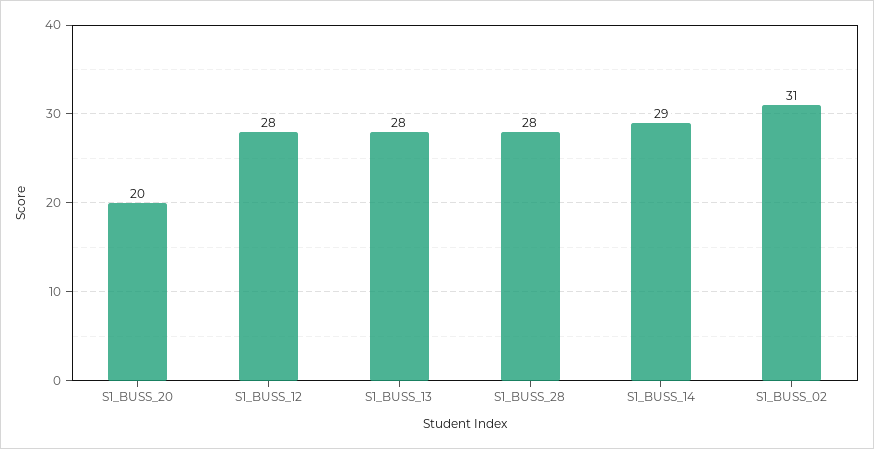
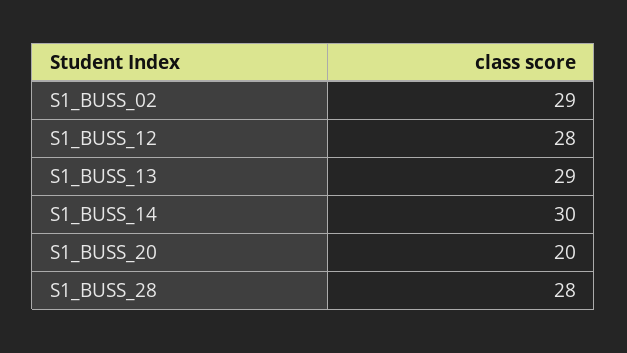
S1_BUSS_13: 28 -> 29
S1_BUSS_14: 29 -> 30
S1_BUSS_02: 31 -> 29

